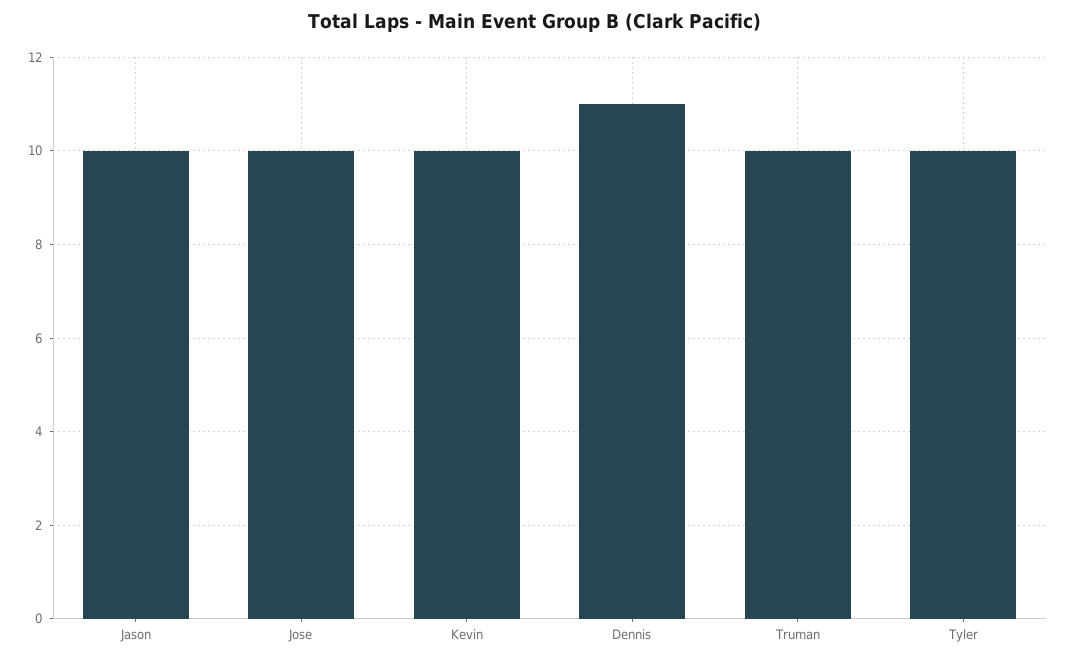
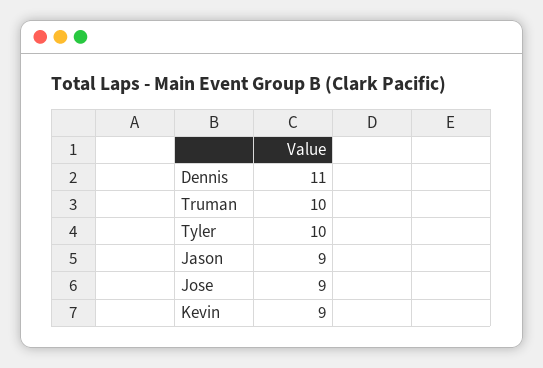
Jason: 10 -> 9
Jose: 10 -> 9
Kevin: 10 -> 9

